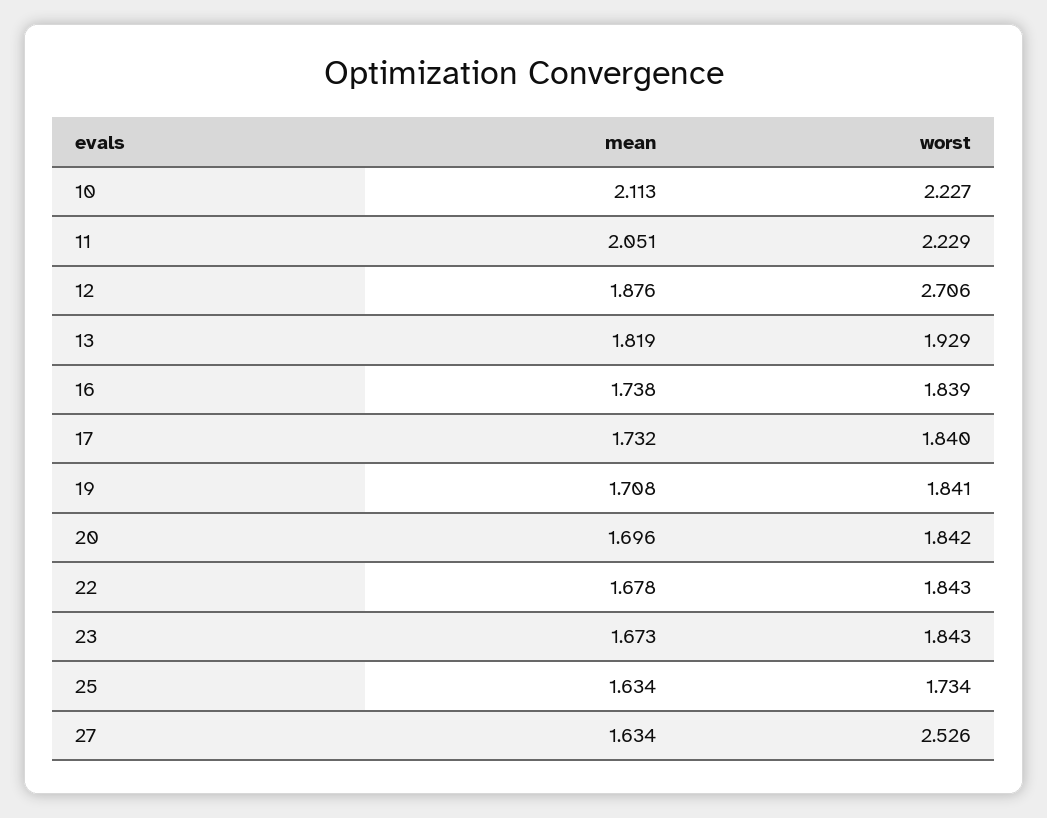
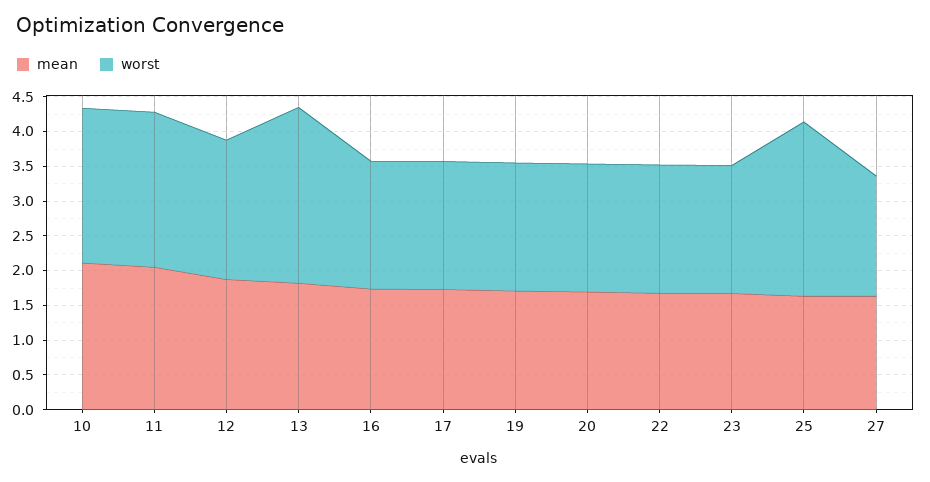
worst, 12: 2.706 -> 2
worst, 13: 1.929 -> 2.5
worst, 25: 1.734 -> 2.5
worst, 27: 2.526 -> 1.75

